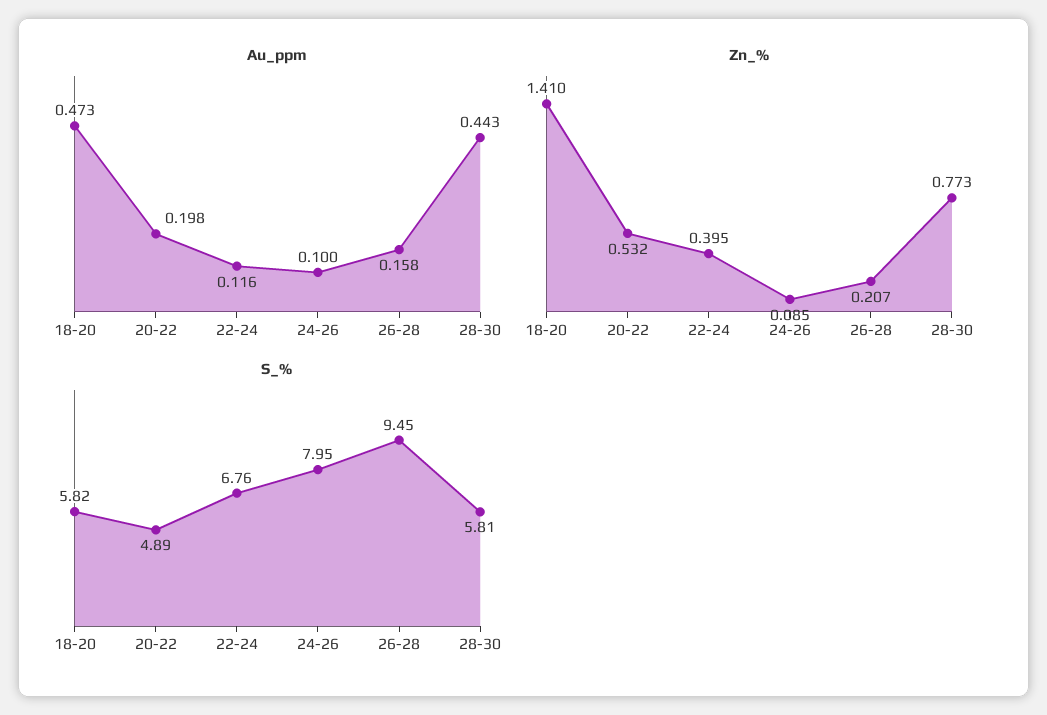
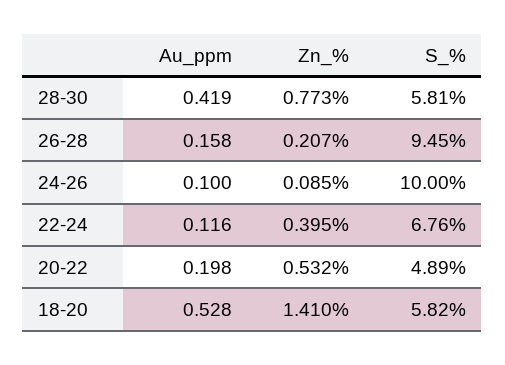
Au_ppm, 18-20: 0.473 -> 0.528
Au_ppm, 28-30: 0.443 -> 0.419
S_%, 24-26: 7.95 -> 10

